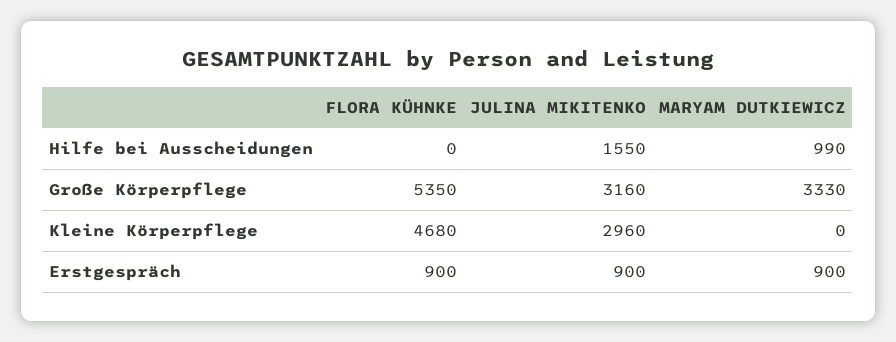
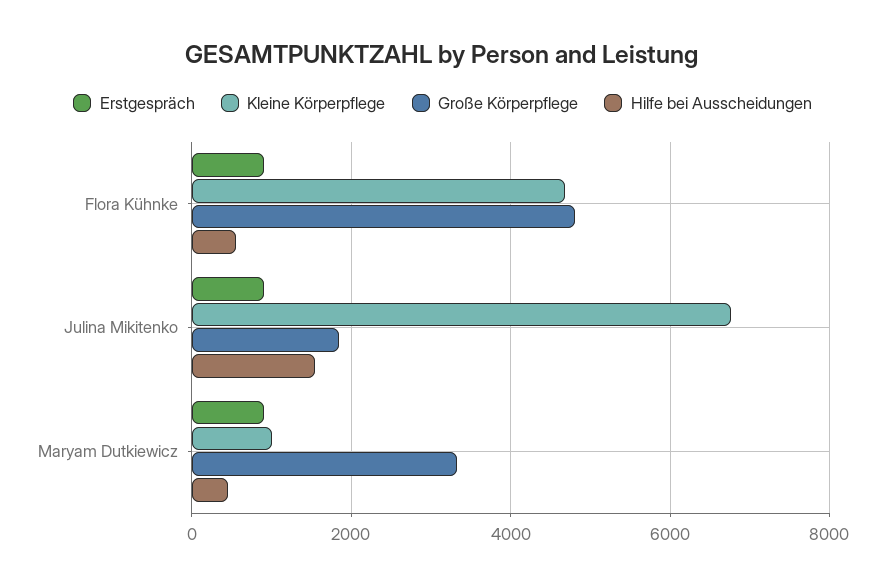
Hilfe bei Ausscheidungen, FLORA KÜHNKE: 0 -> 600
Hilfe bei Ausscheidungen, MARYAM DUTKIEWICZ: 990 -> 400
Große Körperpflege, FLORA KÜHNKE: 5350 -> 4800
Große Körperpflege, JULINA MIKITENKO: 3160 -> 1800
Kleine Körperpflege, JULINA MIKITENKO: 2960 -> 6800
Kleine Körperpflege, MARYAM DUTKIEWICZ: 0 -> 1000

